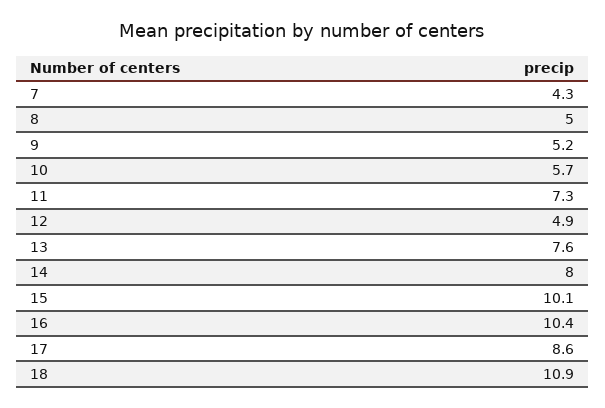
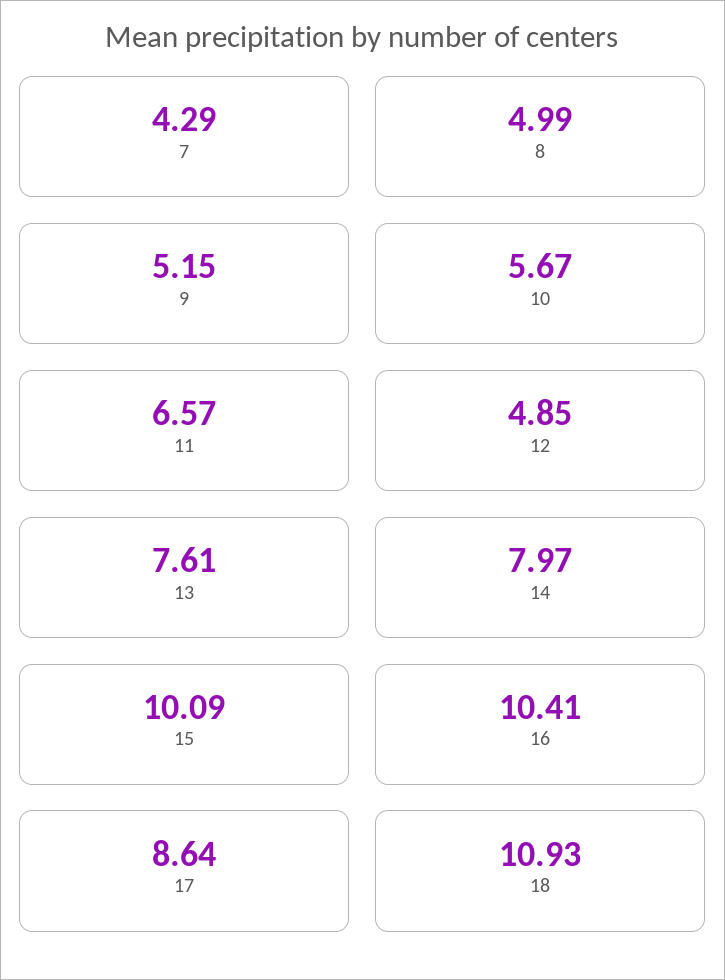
11: 7.3 -> 6.57

